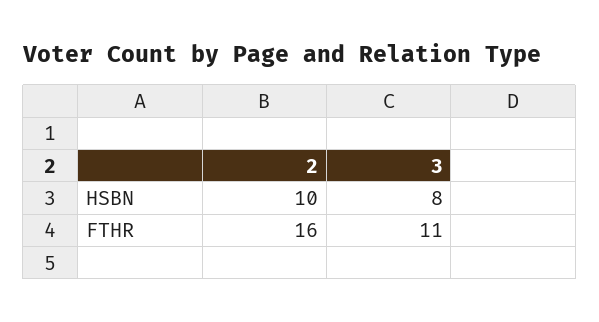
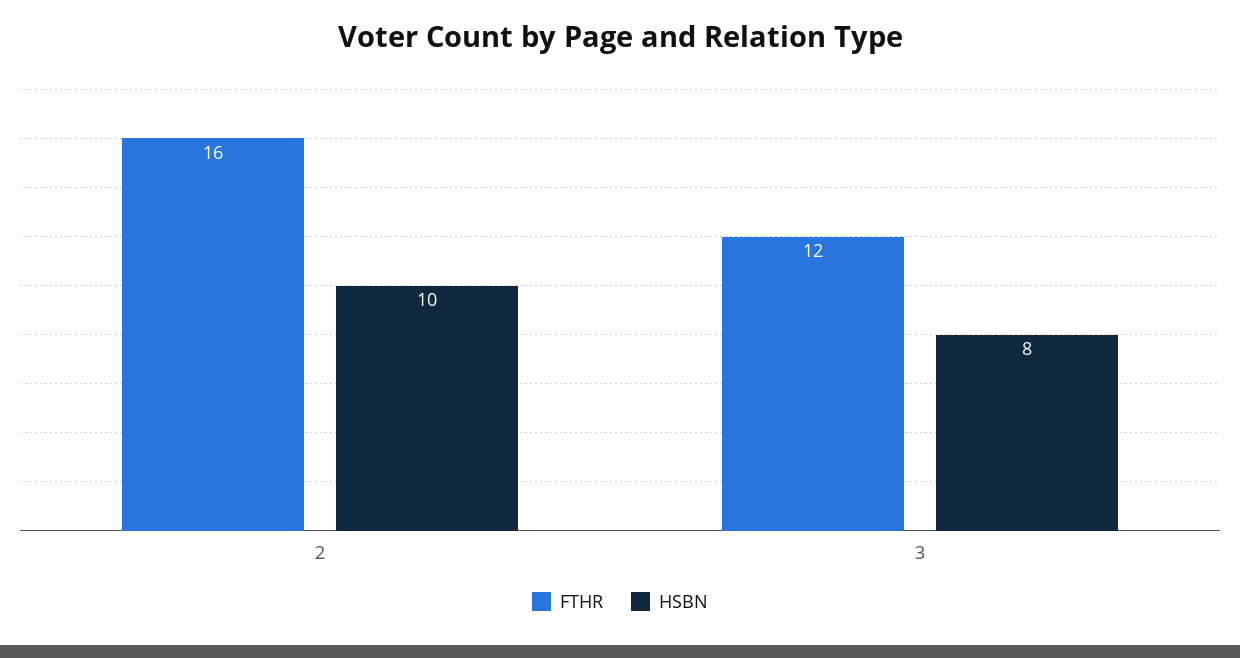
FTHR, 3: 11 -> 12

